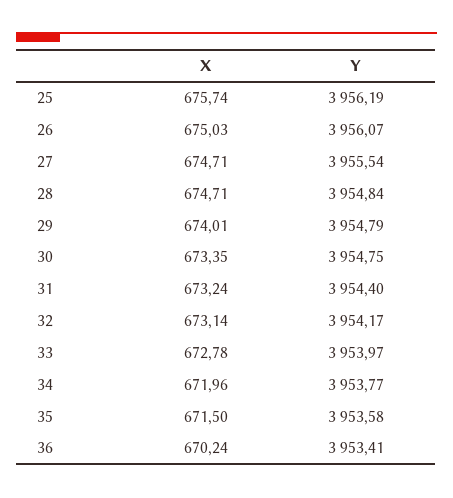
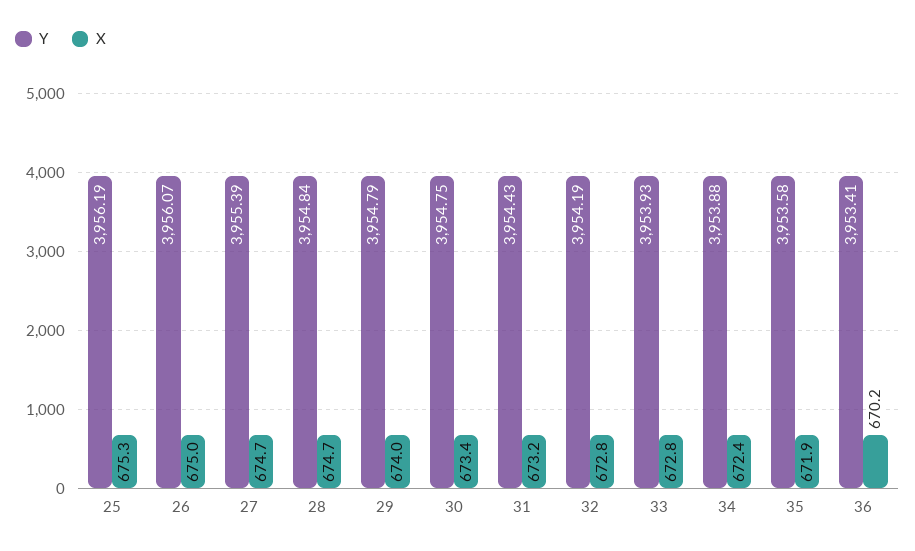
X, 25: 675.74 -> 675.3
Y, 27: 3955.54 -> 3955.39
Y, 31: 3954.4 -> 3954.43
X, 32: 673.14 -> 672.8
Y, 32: 3954.17 -> 3954.19
Y, 33: 3953.97 -> 3953.93
X, 34: 671.96 -> 672.4
Y, 34: 3953.77 -> 3953.88
X, 35: 671.5 -> 671.9

